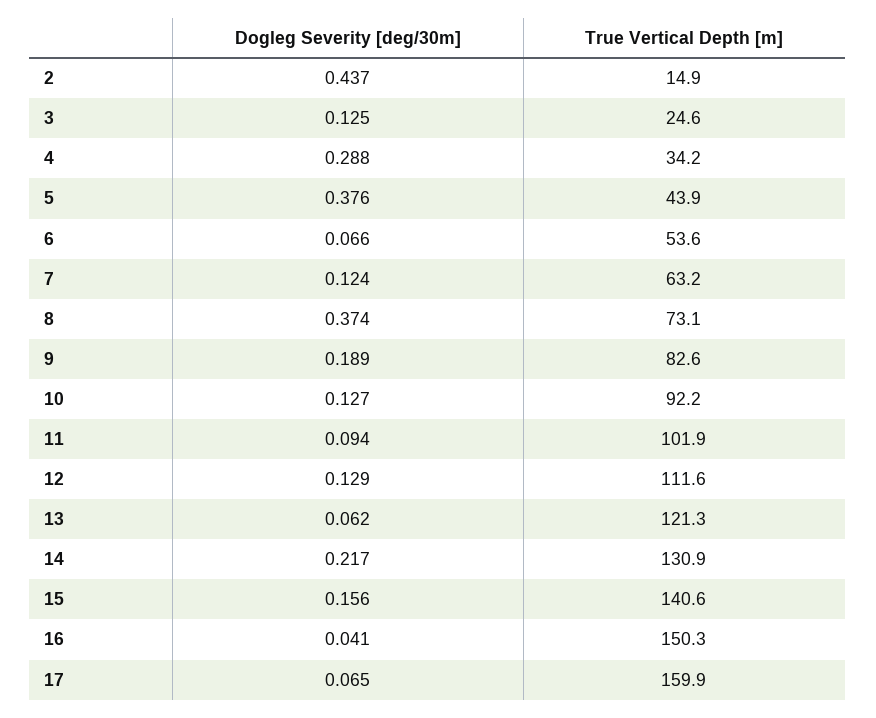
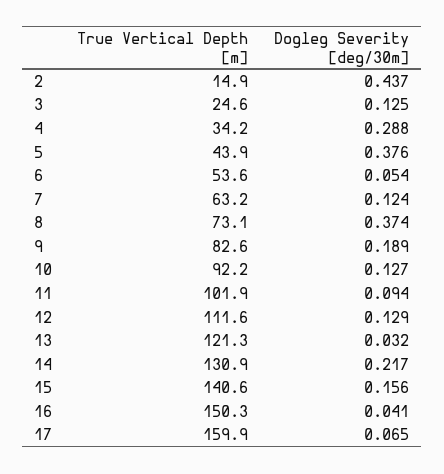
Dogleg Severity [deg/30m], 6: 0.066 -> 0.054
Dogleg Severity [deg/30m], 13: 0.062 -> 0.032

